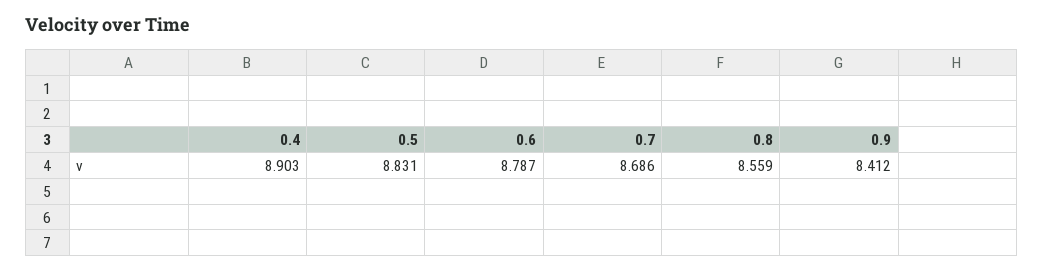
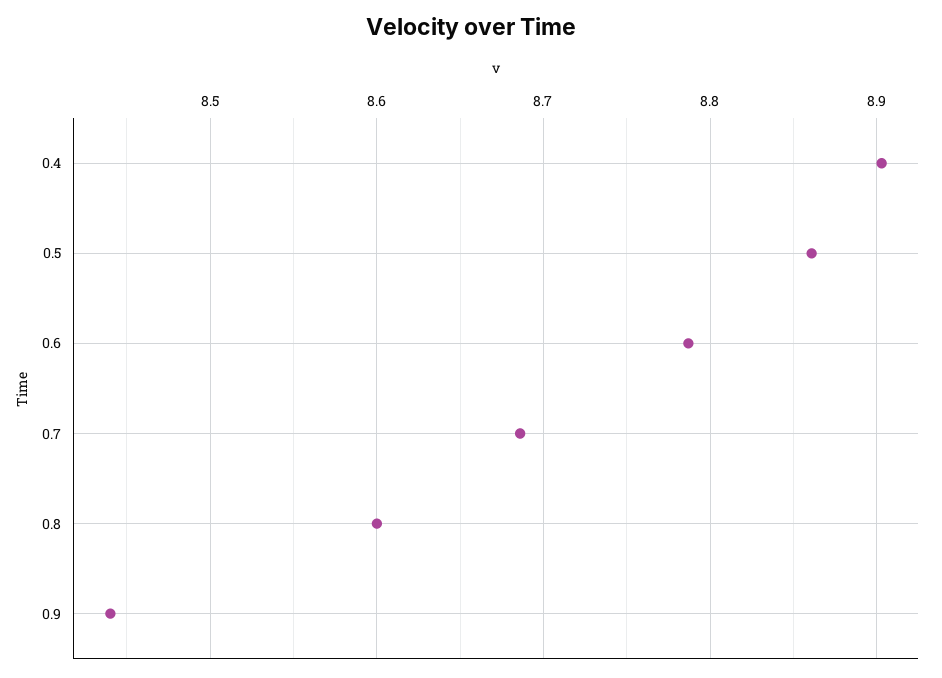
0.5: 8.831 -> 8.86
0.8: 8.559 -> 8.6
0.9: 8.412 -> 8.44

